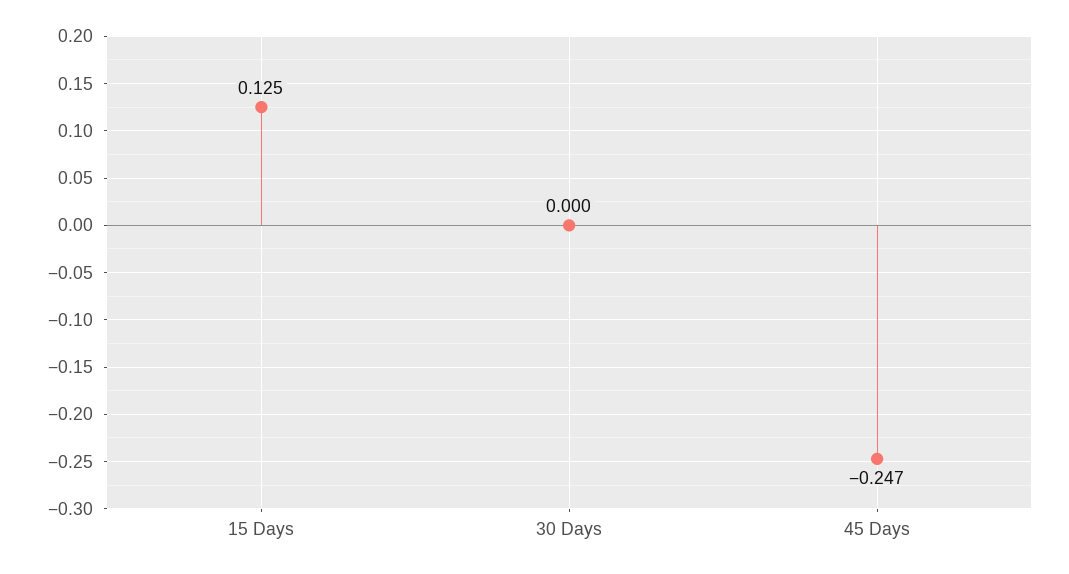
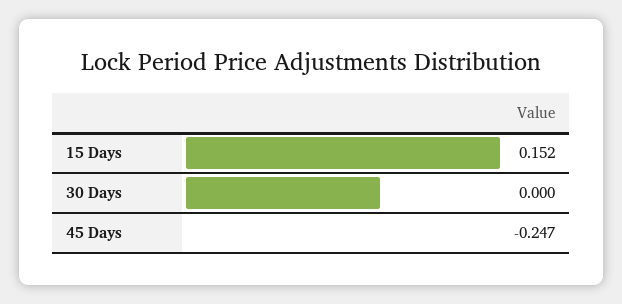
15 Days: 0.125 -> 0.152

